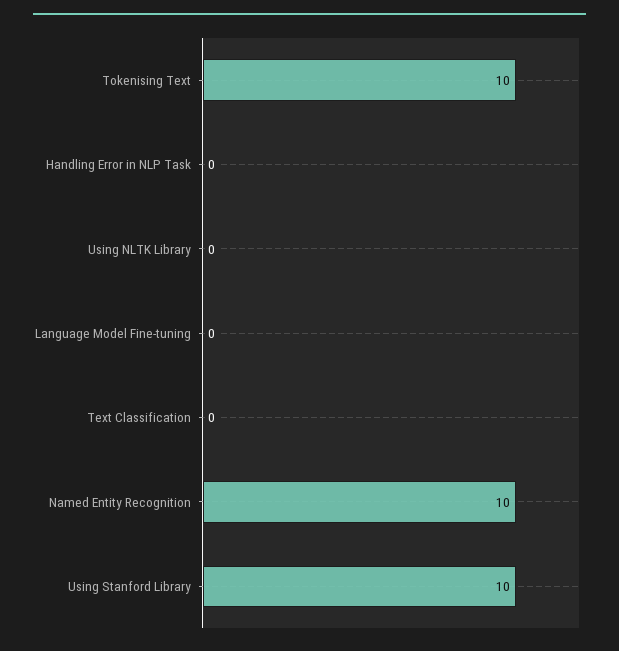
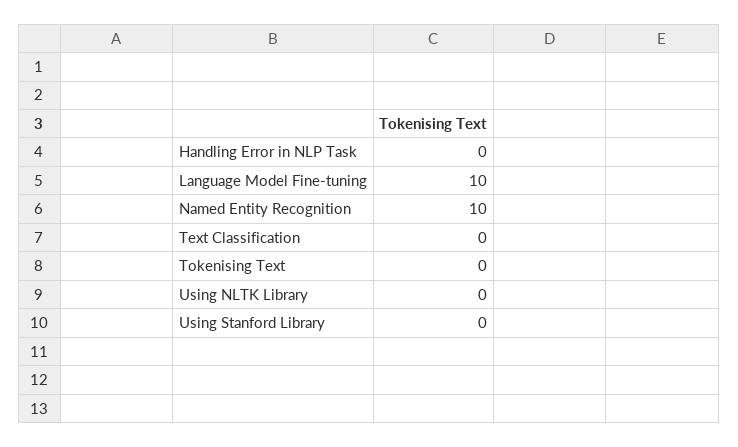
Tokenising Text: 10 -> 0
Language Model Fine-tuning: 0 -> 10
Using Stanford Library: 10 -> 0

